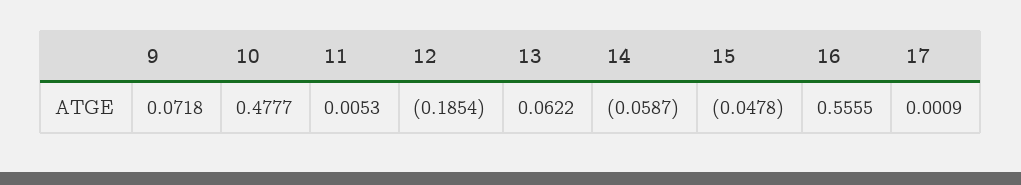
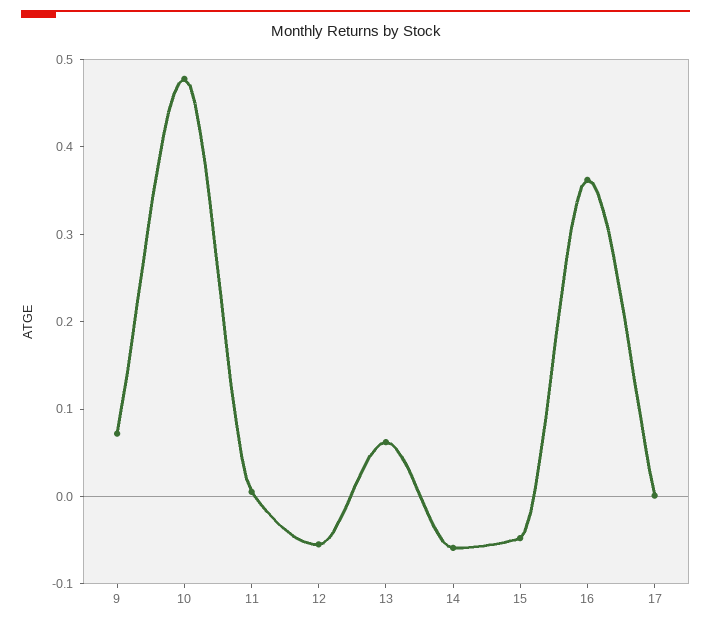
12: -0.1854 -> -0.06
16: 0.5555 -> 0.36

